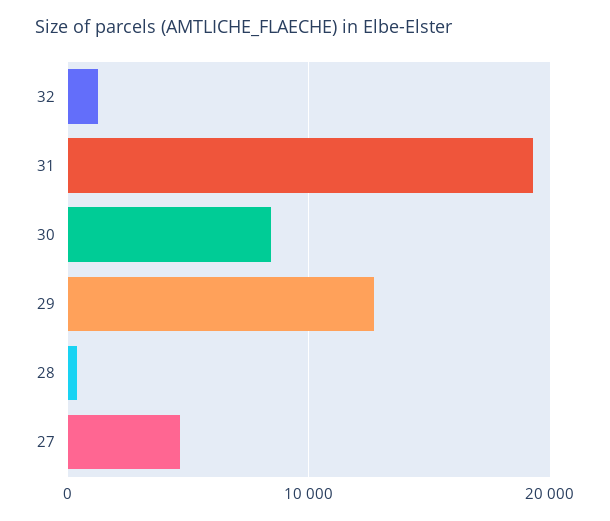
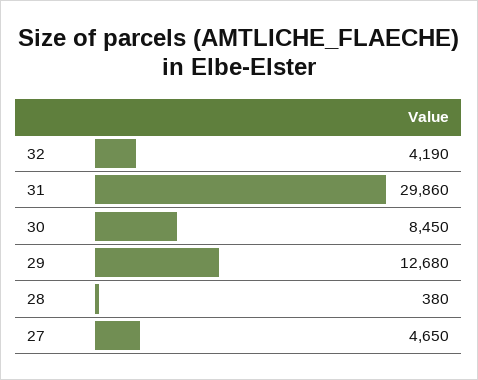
32: 1000 -> 4190
31: 19000 -> 29860

